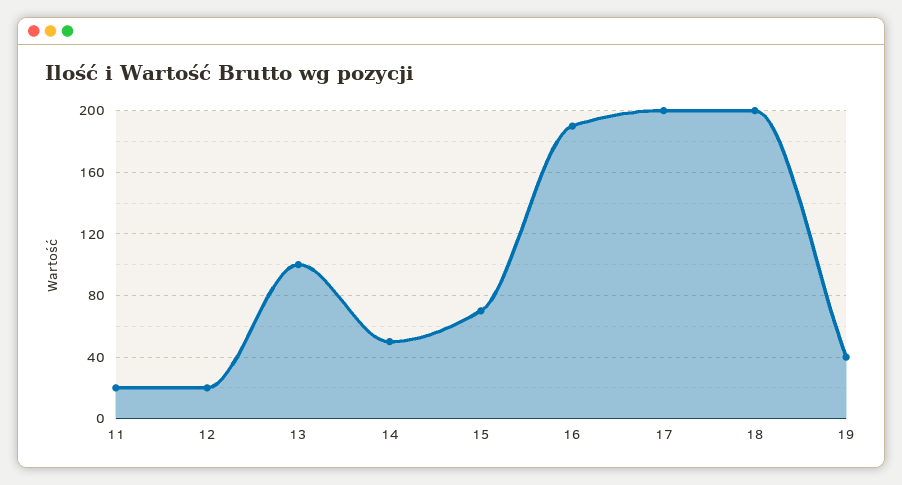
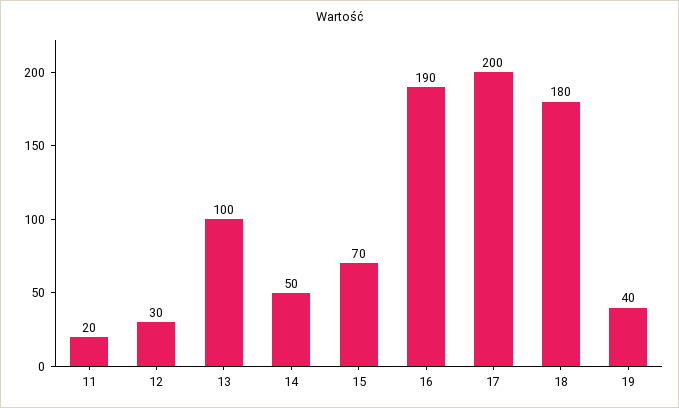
12: 20 -> 30
18: 200 -> 180

